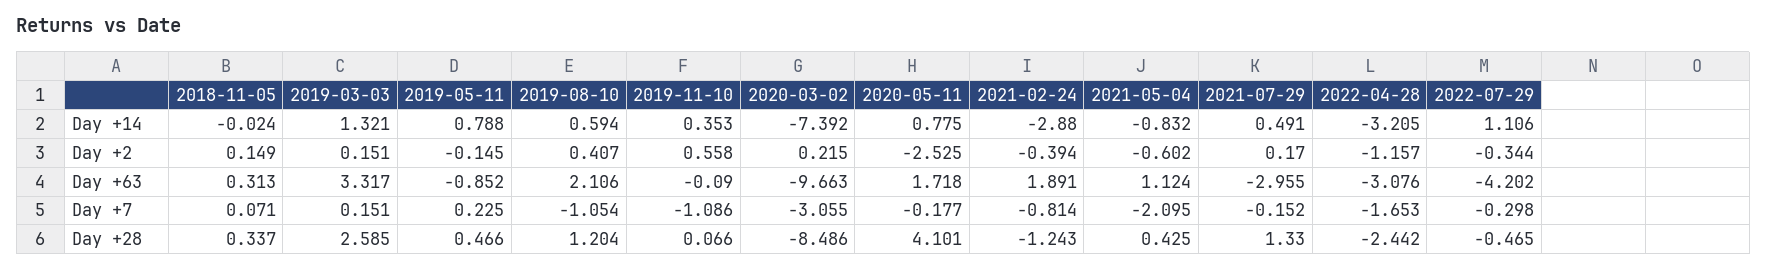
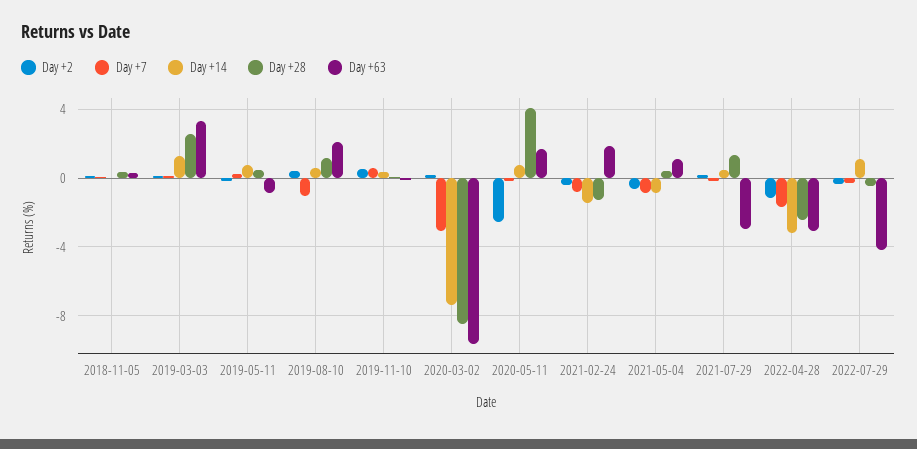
Day +14, 2021-02-24: -2.88 -> -1.5
Day +7, 2019-11-10: -1.086 -> 0.5
Day +7, 2021-05-04: -2.095 -> -1

